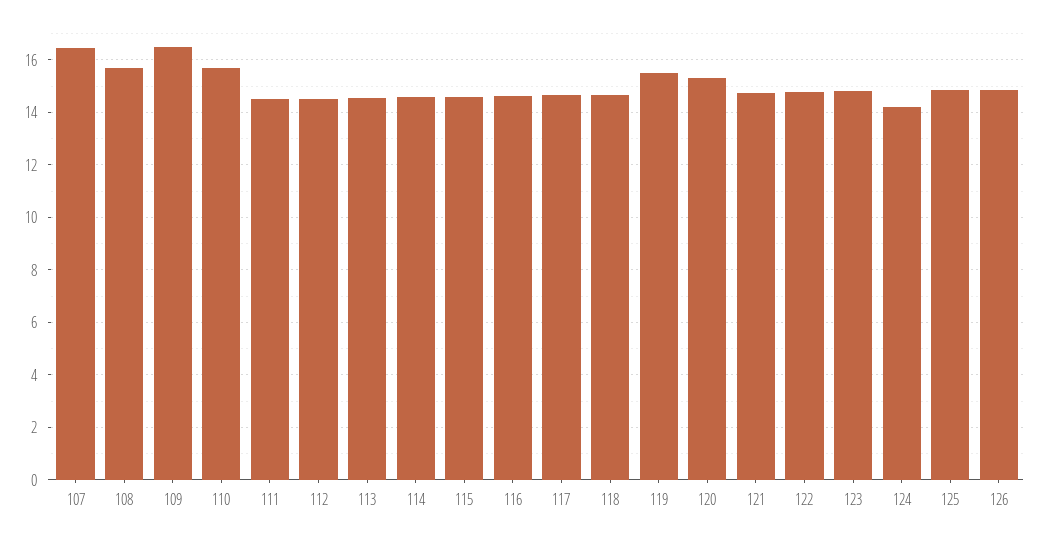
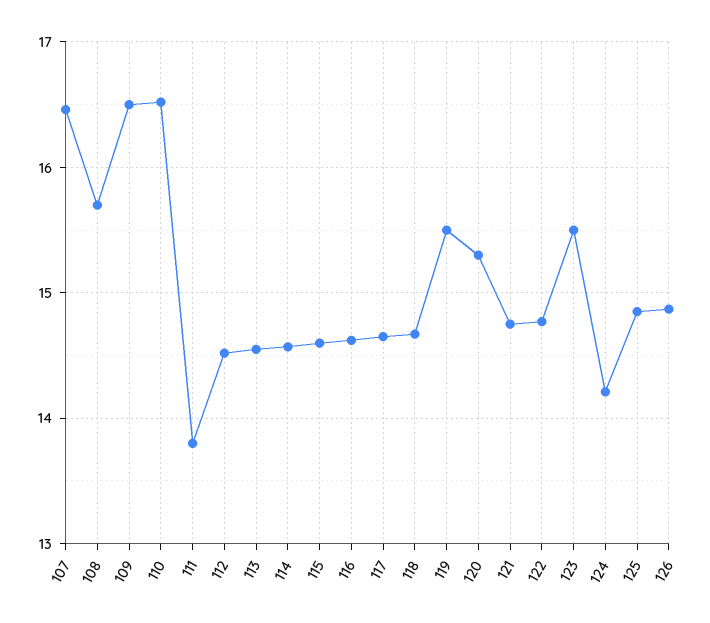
110: 15.75 -> 16.5
111: 14.5 -> 13.8
123: 14.75 -> 15.5

